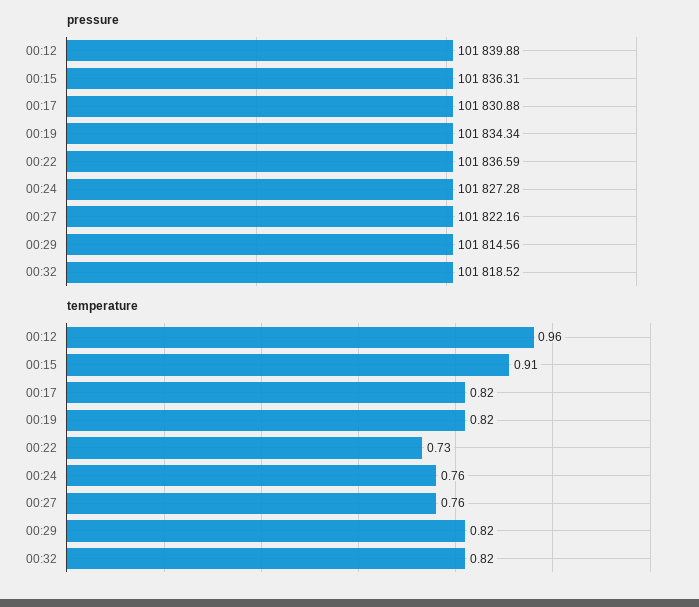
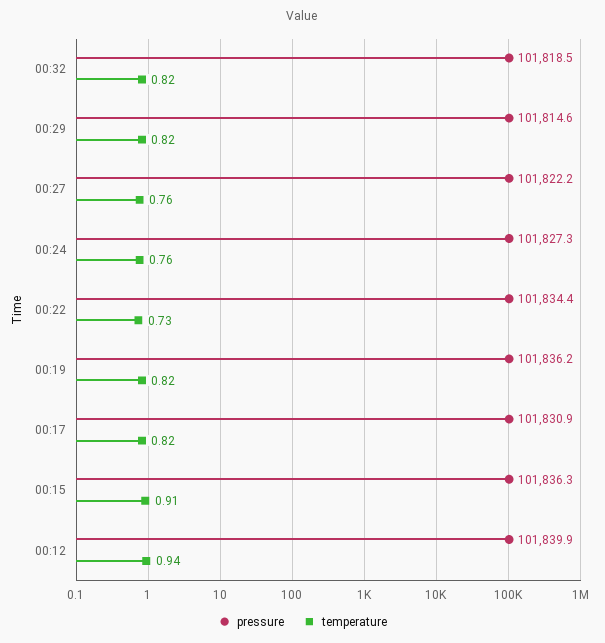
pressure, 00:19: 101834.34 -> 101836.2
pressure, 00:22: 101836.59 -> 101834.4
temperature, 00:12: 0.96 -> 0.94

